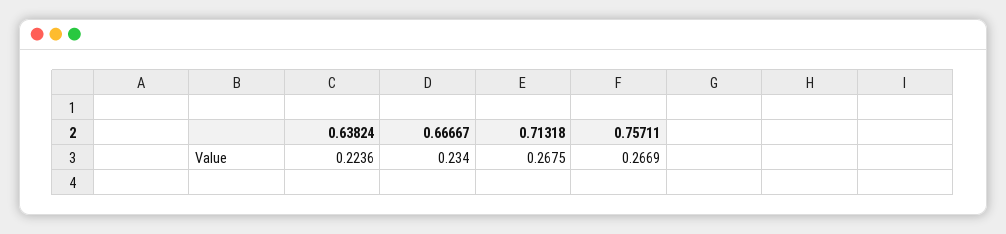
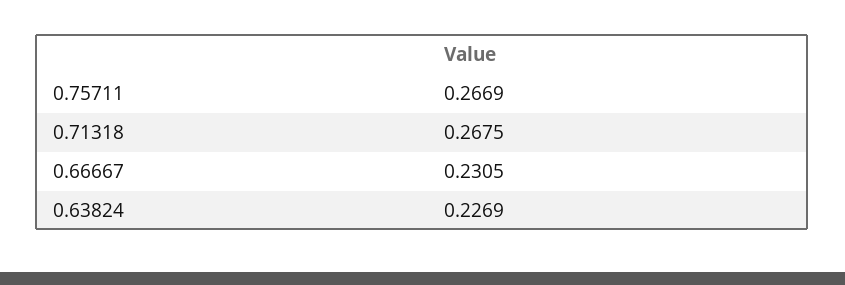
0.63824: 0.2236 -> 0.2269
0.66667: 0.234 -> 0.2305

